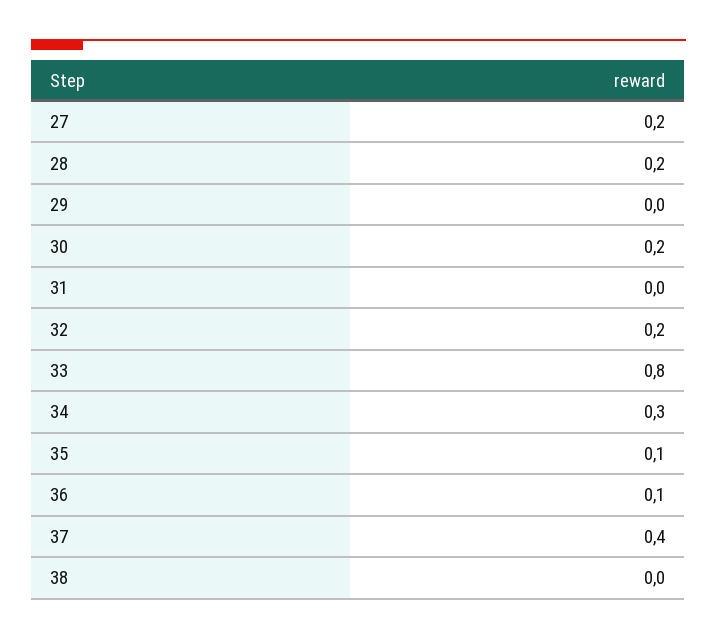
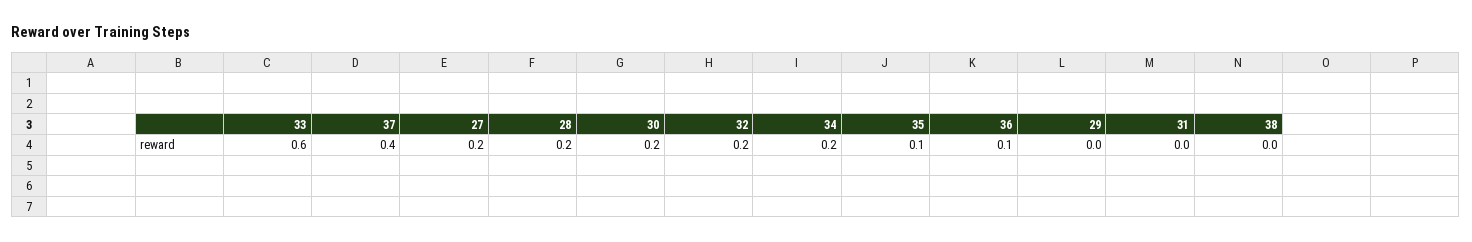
33: 0.8 -> 0.6
34: 0.3 -> 0.2

